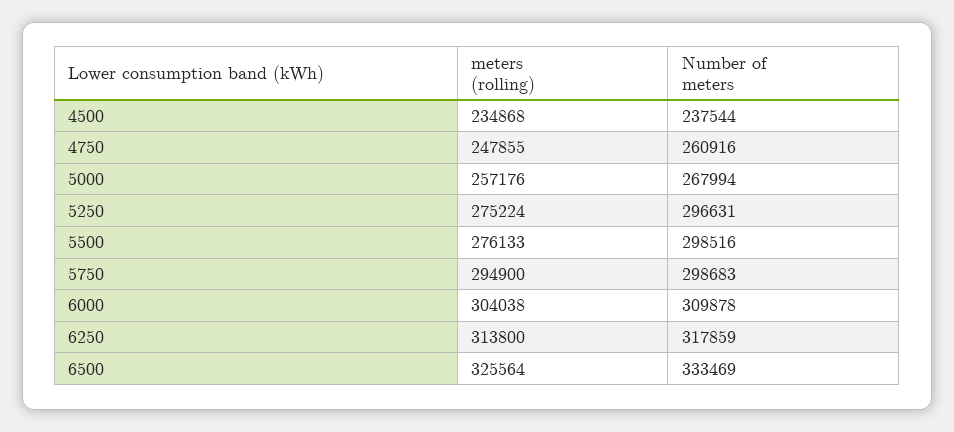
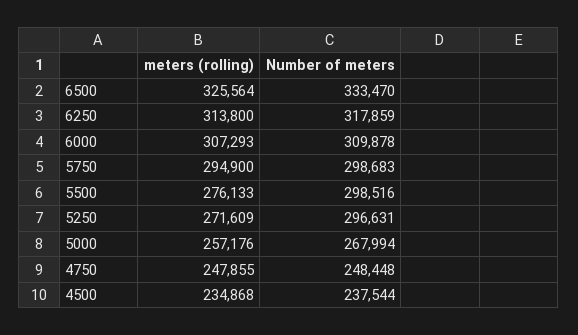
Number of meters, 4750: 260916 -> 248448
meters (rolling), 5250: 275224 -> 271609
meters (rolling), 6000: 304038 -> 307293
Number of meters, 6500: 333469 -> 333470

